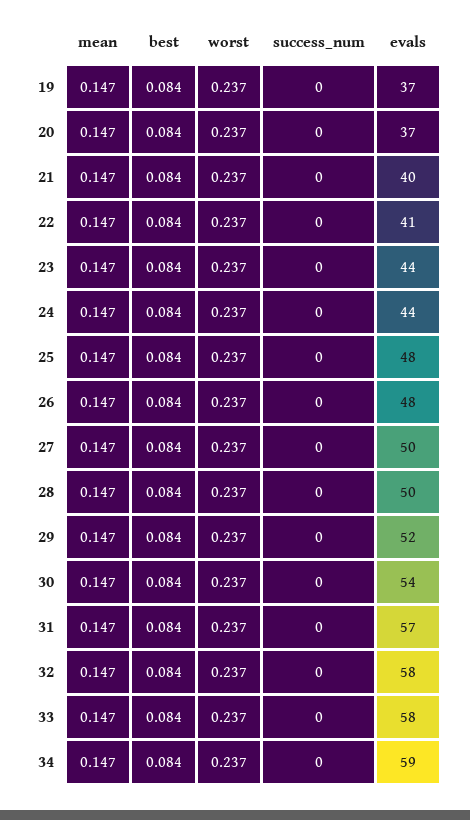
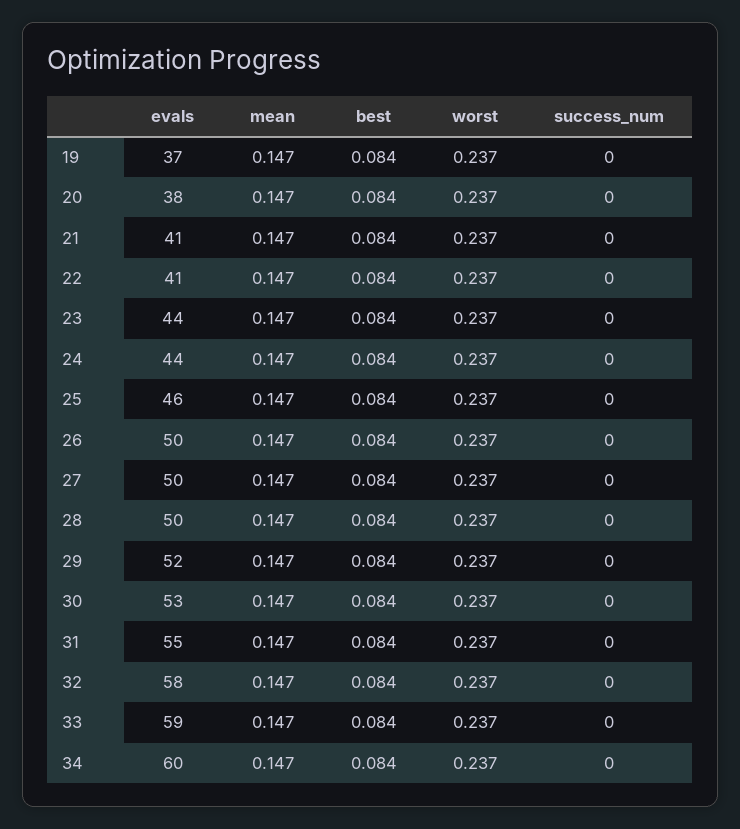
evals, 20: 37 -> 38
evals, 21: 40 -> 41
evals, 25: 48 -> 46
evals, 26: 48 -> 50
evals, 30: 54 -> 53
evals, 31: 57 -> 55
evals, 33: 58 -> 59
evals, 34: 59 -> 60

